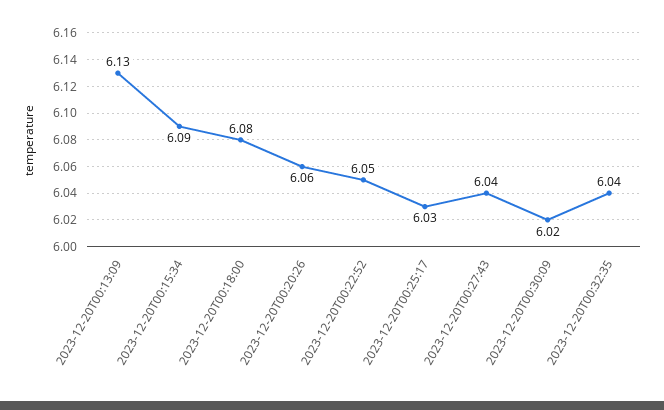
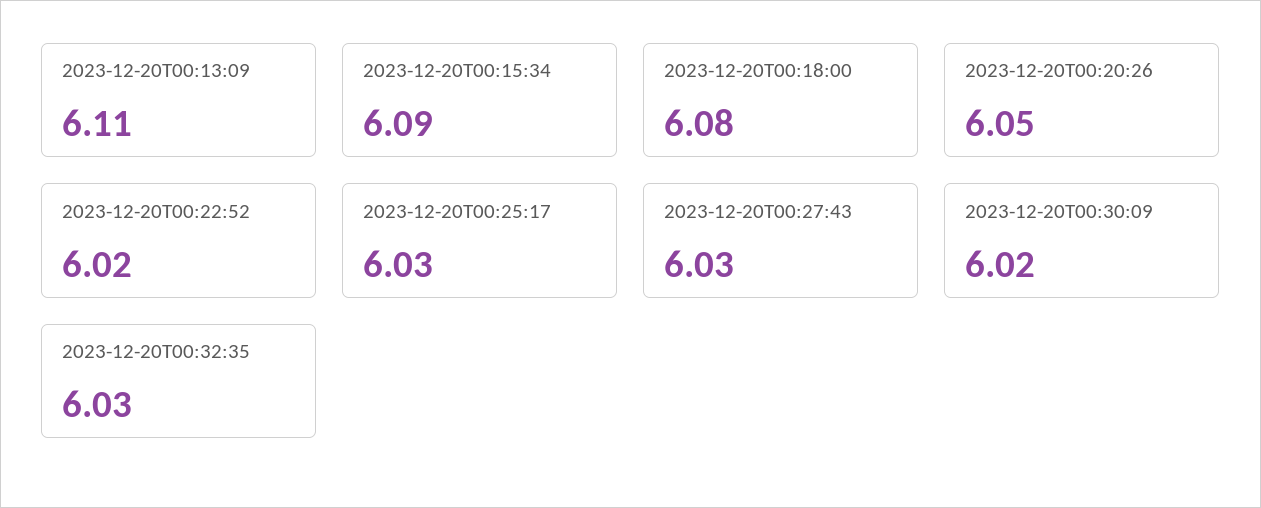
2023-12-20T00:13:09: 6.13 -> 6.11
2023-12-20T00:20:26: 6.06 -> 6.05
2023-12-20T00:22:52: 6.05 -> 6.02
2023-12-20T00:27:43: 6.04 -> 6.03
2023-12-20T00:32:35: 6.04 -> 6.03

